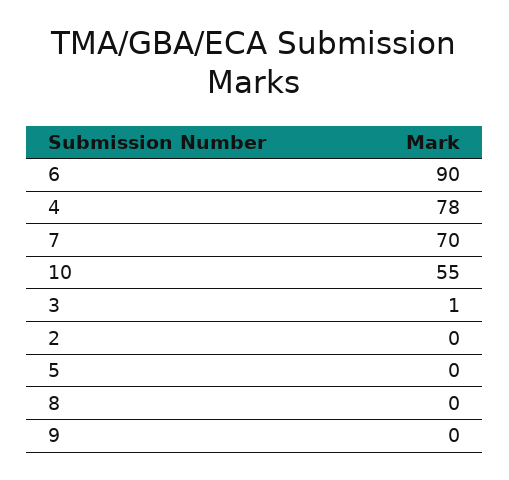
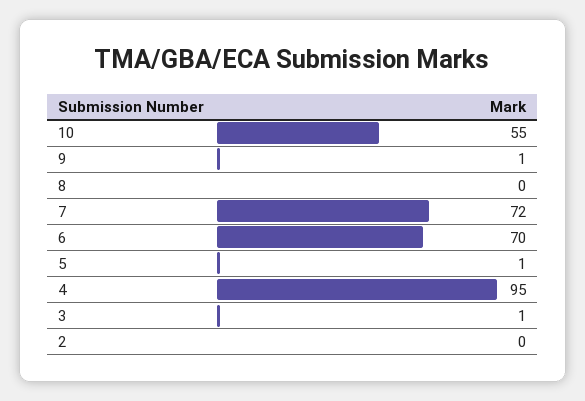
6: 90 -> 70
4: 78 -> 95
7: 70 -> 72
5: 0 -> 1
9: 0 -> 1

